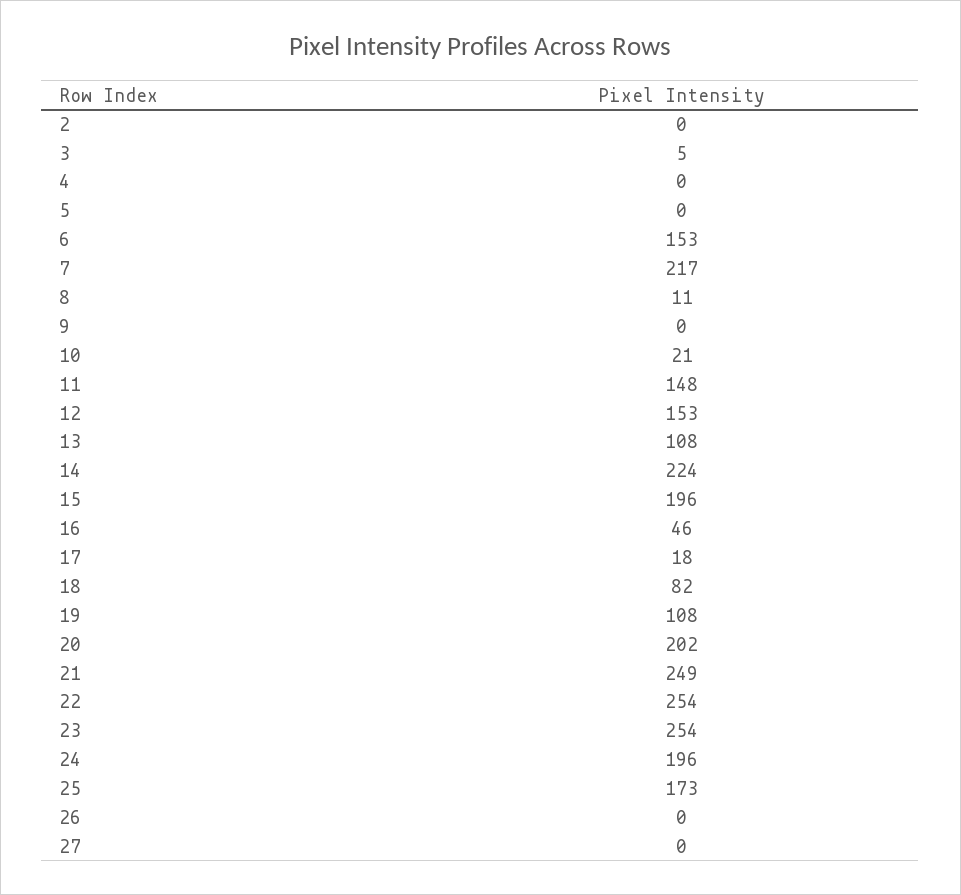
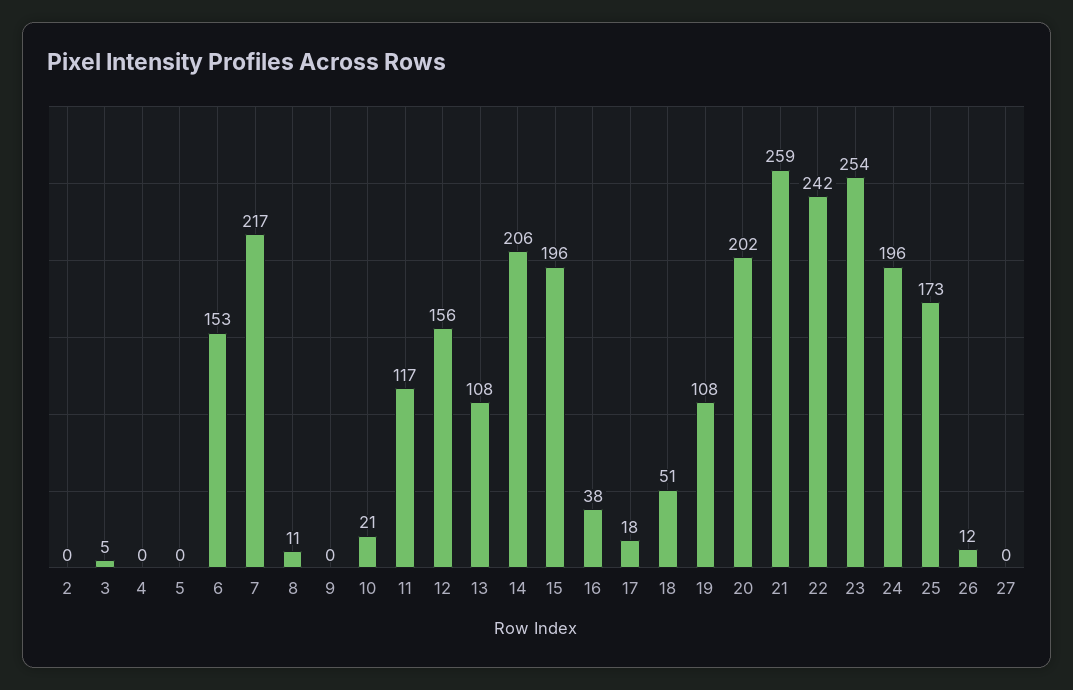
11: 148 -> 117
12: 153 -> 156
14: 224 -> 206
16: 46 -> 38
18: 82 -> 51
21: 249 -> 259
22: 254 -> 242
26: 0 -> 12

